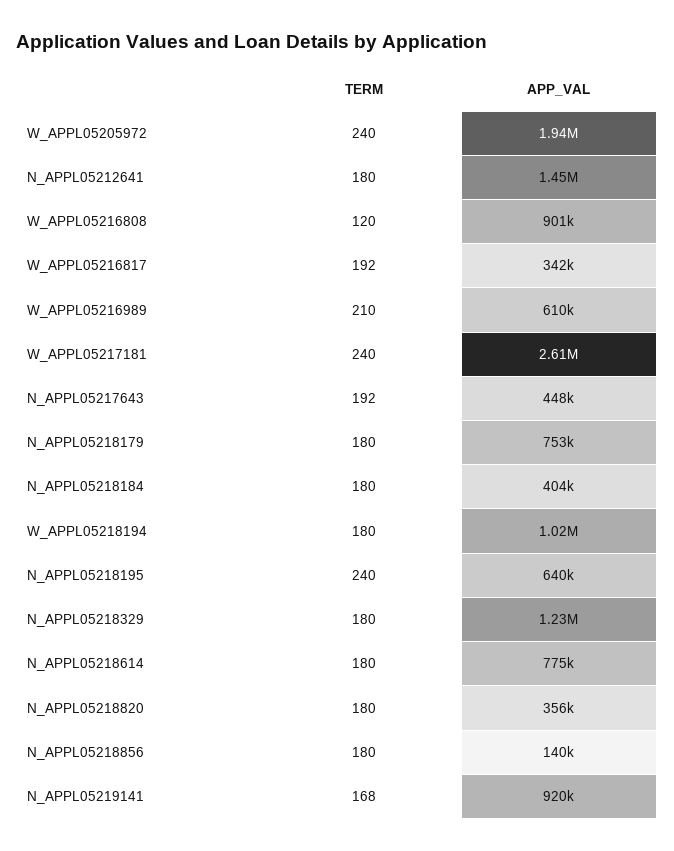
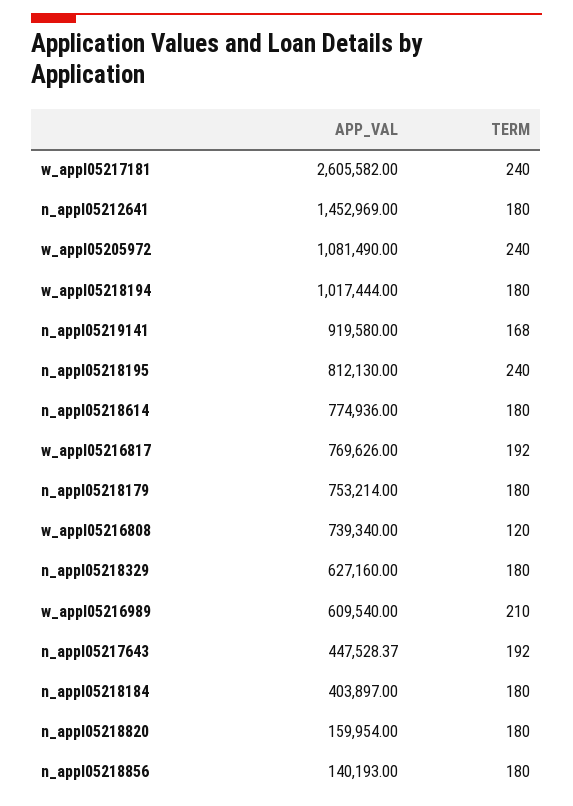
APP_VAL, W_APPL05205972: 1940000 -> 1081490
APP_VAL, W_APPL05216808: 901000 -> 739340
APP_VAL, W_APPL05216817: 342000 -> 769626
APP_VAL, N_APPL05218195: 640000 -> 812130
APP_VAL, N_APPL05218329: 1230000 -> 627160
APP_VAL, N_APPL05218820: 356000 -> 159954

